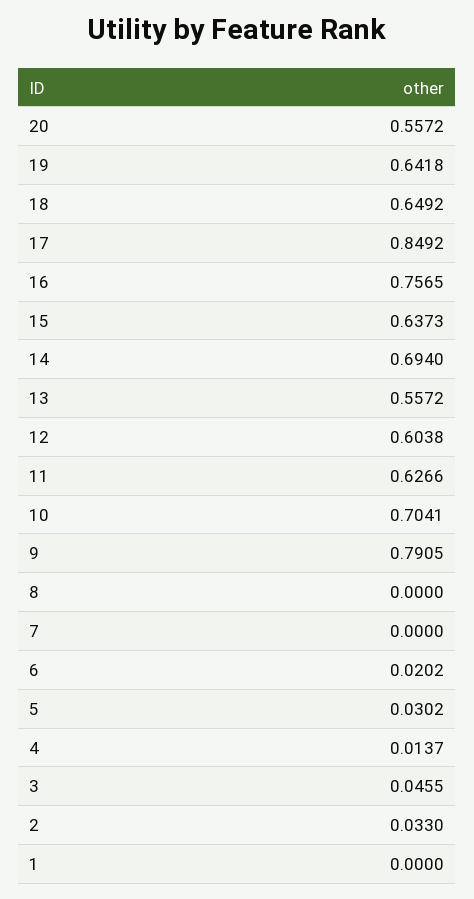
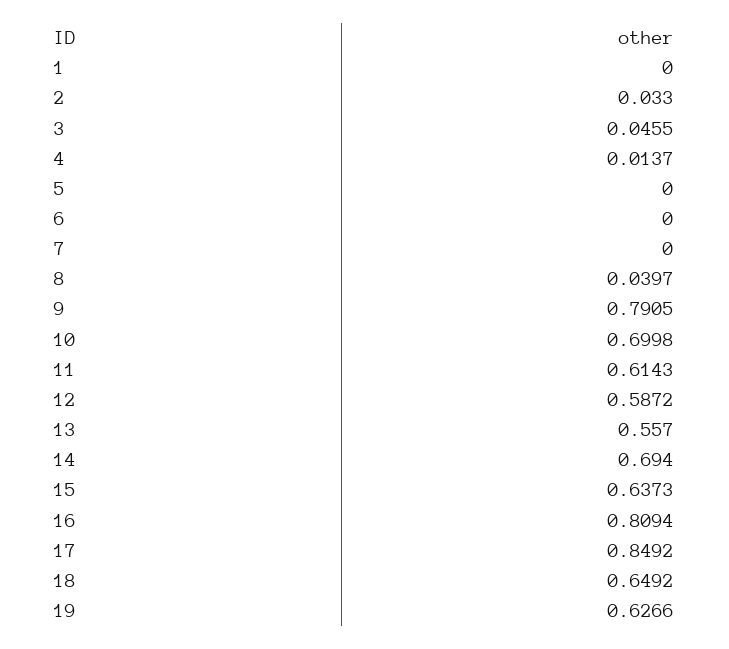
20: 0.5572 -> none
19: 0.6418 -> 0.6266
16: 0.7565 -> 0.8094
13: 0.5572 -> 0.557
12: 0.6038 -> 0.5872
11: 0.6266 -> 0.6143
10: 0.7041 -> 0.6998
8: 0 -> 0.0397
6: 0.0202 -> 0
5: 0.0302 -> 0

